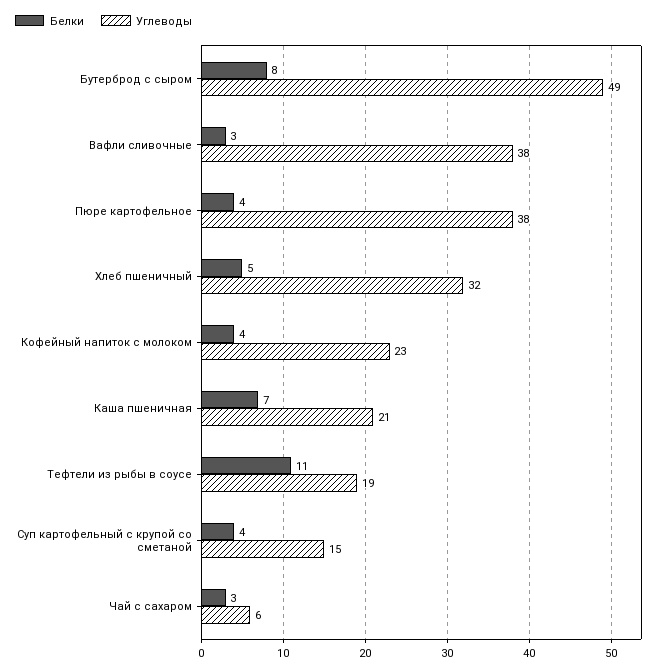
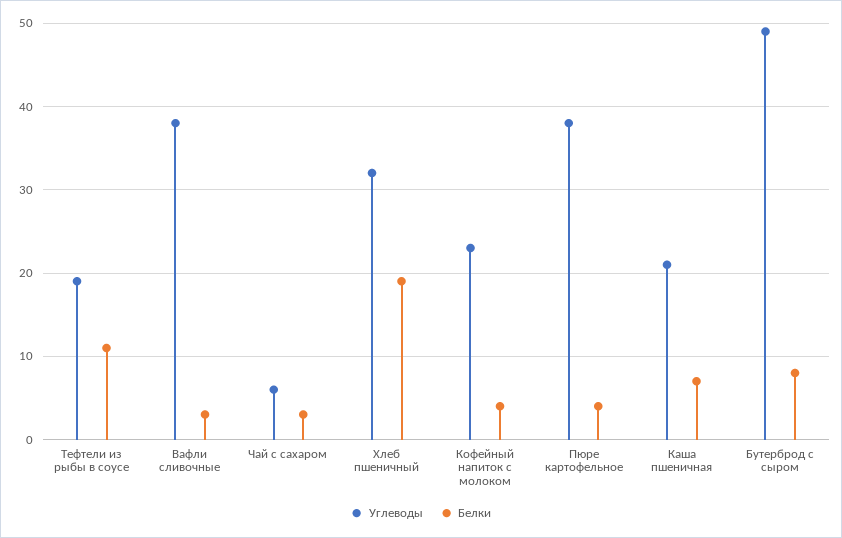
Белки, Хлеб пшеничный: 5 -> 19
Белки, Суп картофельный с крупой со сметаной: 4 -> none
Углеводы, Суп картофельный с крупой со сметаной: 15 -> none

